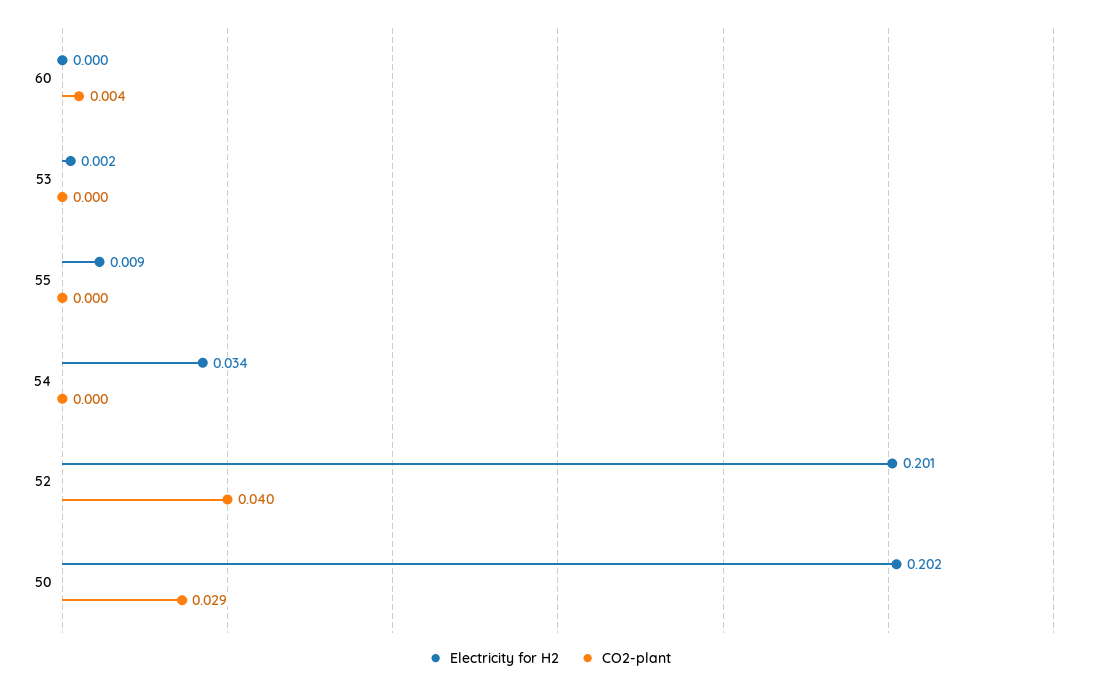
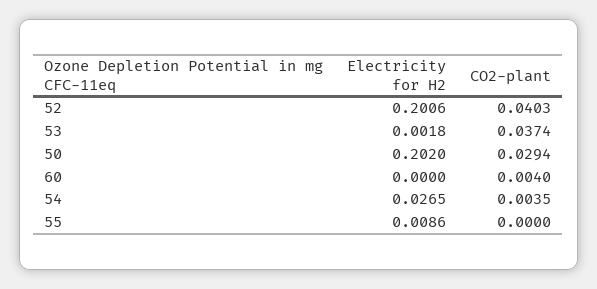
CO2-plant, 53: 0 -> 0.0374
Electricity for H2, 54: 0.034 -> 0.0265
CO2-plant, 54: 0 -> 0.0035

